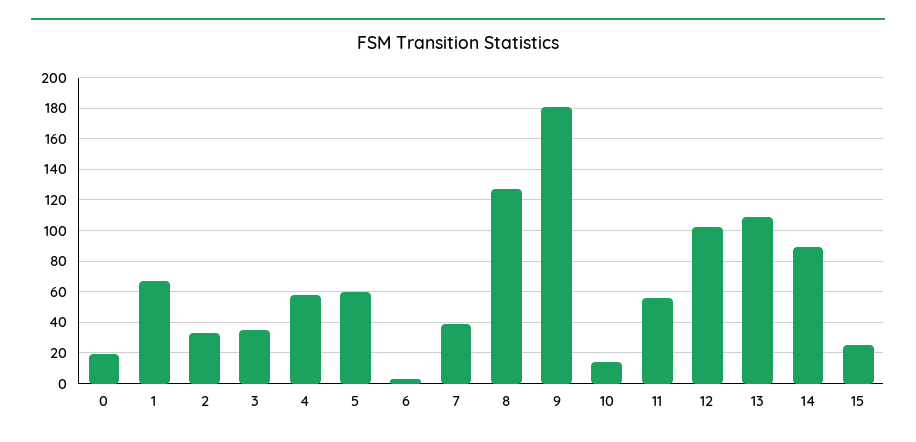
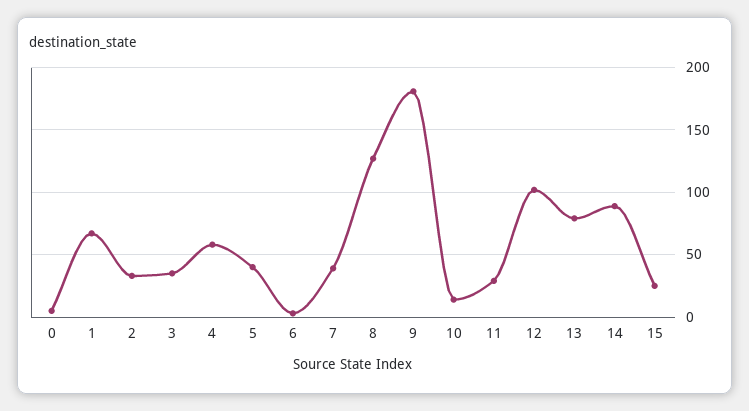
0: 20 -> 5
5: 60 -> 40
11: 55 -> 30
13: 110 -> 80

